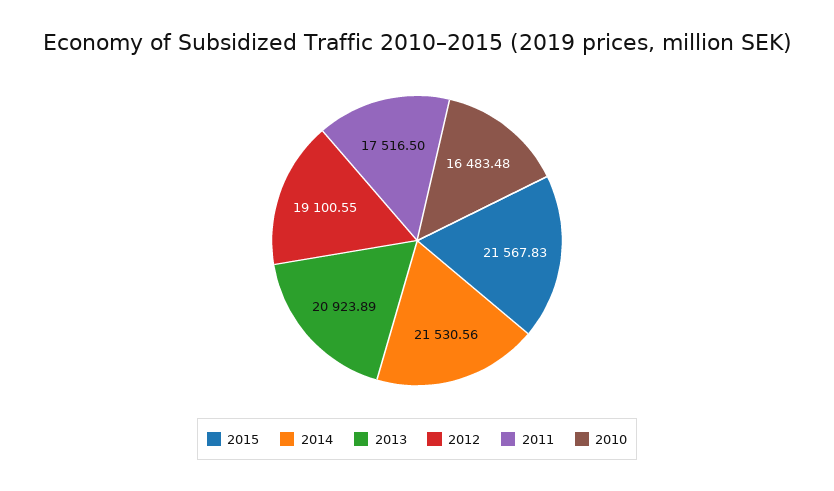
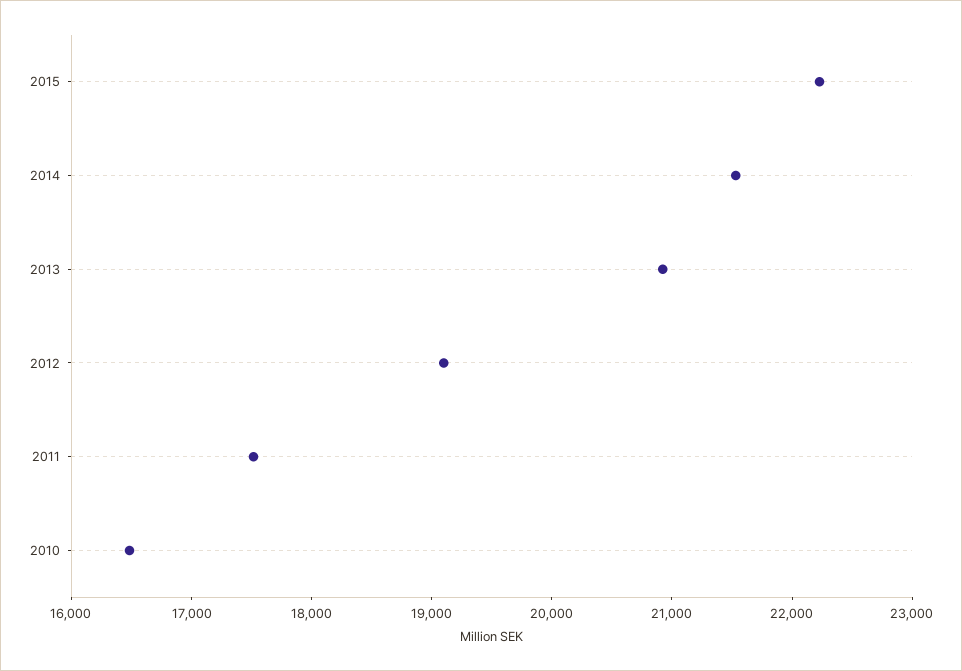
2015: 21567.83 -> 22200

